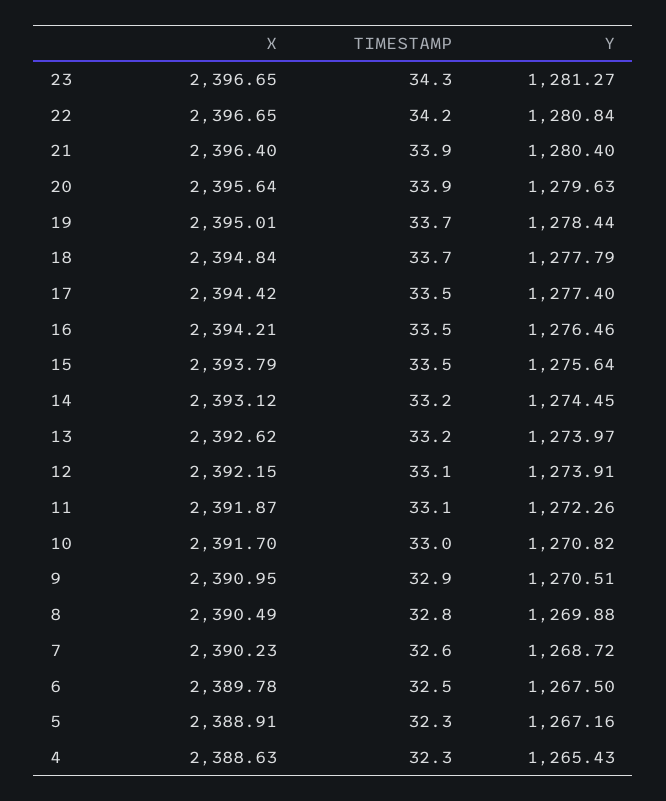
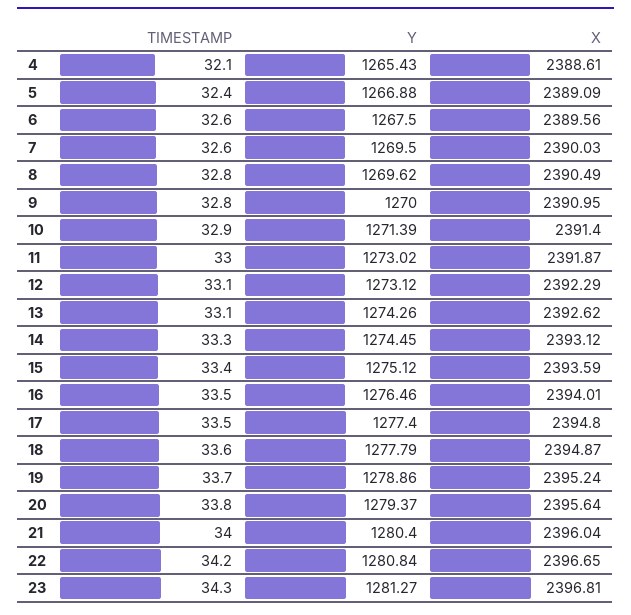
X, 23: 2396.65 -> 2396.81
X, 21: 2396.4 -> 2396.04
TIMESTAMP, 21: 33.9 -> 34
TIMESTAMP, 20: 33.9 -> 33.8
Y, 20: 1279.63 -> 1279.37
X, 19: 2395.01 -> 2395.24
Y, 19: 1278.44 -> 1278.86
X, 18: 2394.84 -> 2394.87
TIMESTAMP, 18: 33.7 -> 33.6
X, 17: 2394.42 -> 2394.8
X, 16: 2394.21 -> 2394.01
X, 15: 2393.79 -> 2393.59
TIMESTAMP, 15: 33.5 -> 33.4
Y, 15: 1275.64 -> 1275.12
TIMESTAMP, 14: 33.2 -> 33.3
TIMESTAMP, 13: 33.2 -> 33.1
Y, 13: 1273.97 -> 1274.26
X, 12: 2392.15 -> 2392.29
Y, 12: 1273.91 -> 1273.12
TIMESTAMP, 11: 33.1 -> 33
Y, 11: 1272.26 -> 1273.02
X, 10: 2391.7 -> 2391.4
TIMESTAMP, 10: 33 -> 32.9
Y, 10: 1270.82 -> 1271.39
TIMESTAMP, 9: 32.9 -> 32.8
Y, 9: 1270.51 -> 1270
Y, 8: 1269.88 -> 1269.62
X, 7: 2390.23 -> 2390.03
Y, 7: 1268.72 -> 1269.5
X, 6: 2389.78 -> 2389.56
TIMESTAMP, 6: 32.5 -> 32.6
X, 5: 2388.91 -> 2389.09
TIMESTAMP, 5: 32.3 -> 32.4
Y, 5: 1267.16 -> 1266.88
X, 4: 2388.63 -> 2388.61
TIMESTAMP, 4: 32.3 -> 32.1

